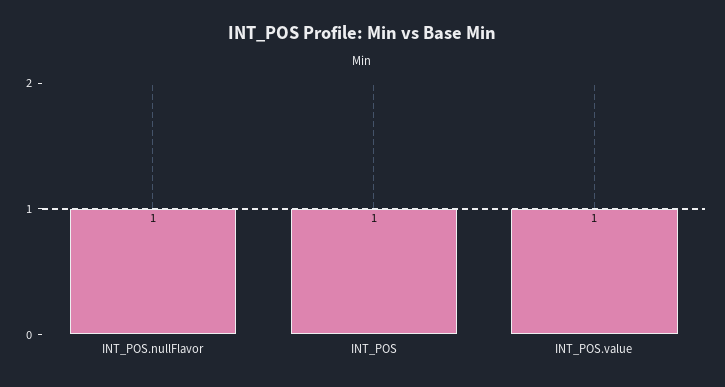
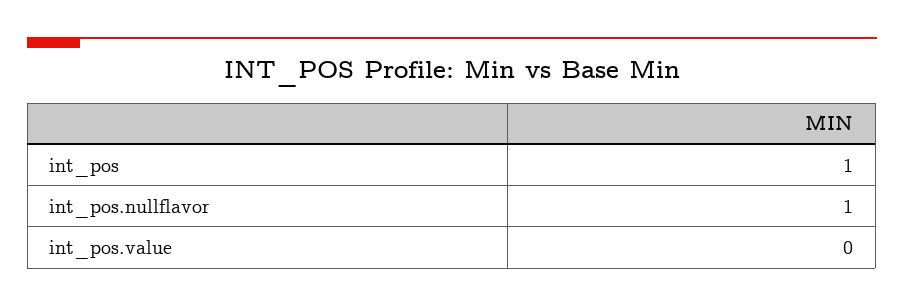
INT_POS.value: 1 -> 0

